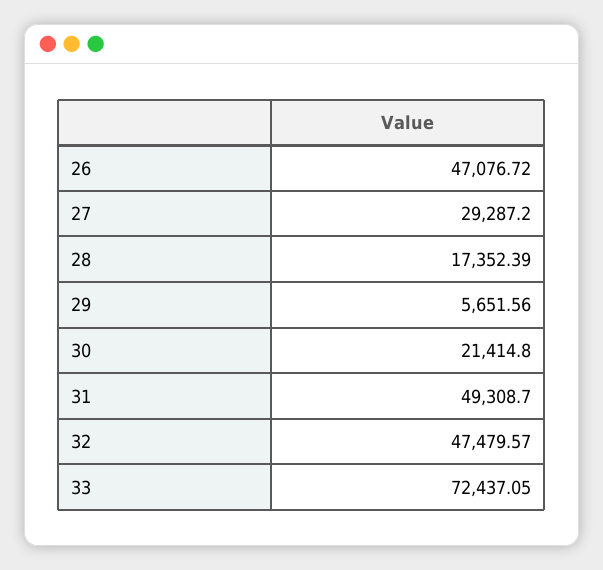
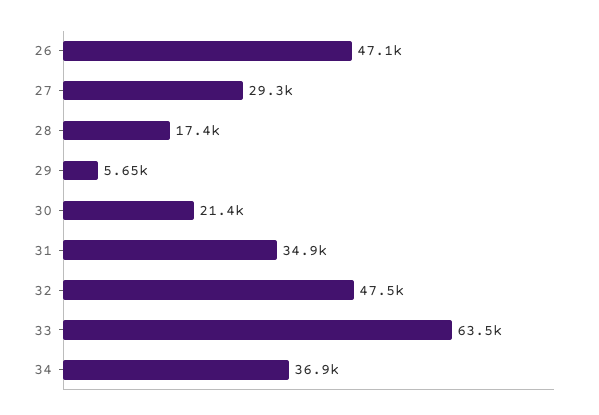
31: 49308.7 -> 34900
33: 72437.05 -> 63500
34: none -> 36900

